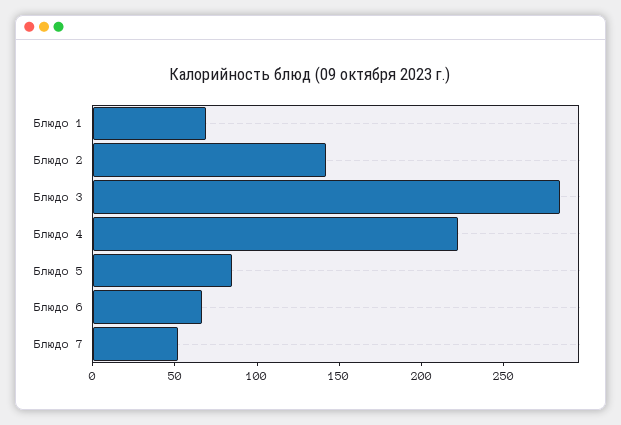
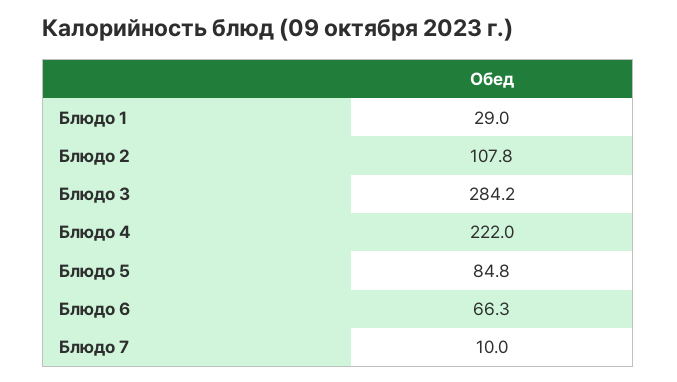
Блюдо 1: 70 -> 29
Блюдо 2: 140 -> 107.8
Блюдо 7: 50 -> 10

